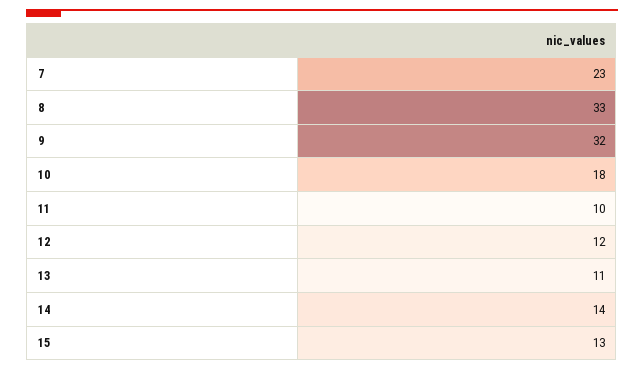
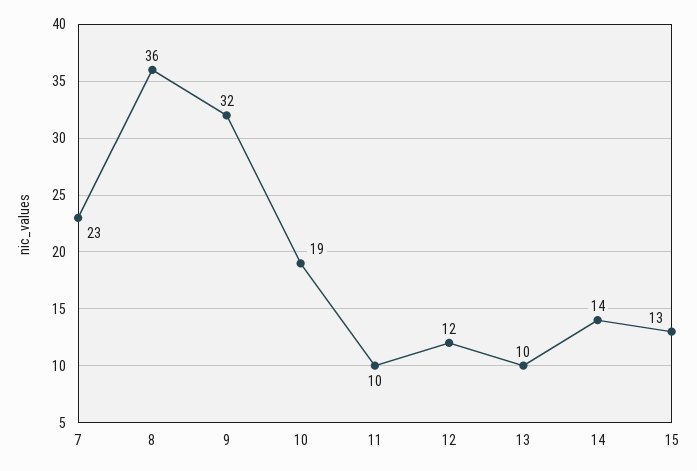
8: 33 -> 36
10: 18 -> 19
13: 11 -> 10

